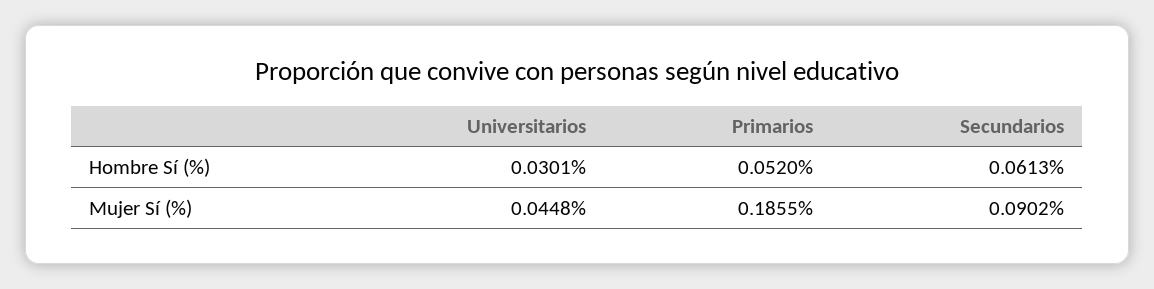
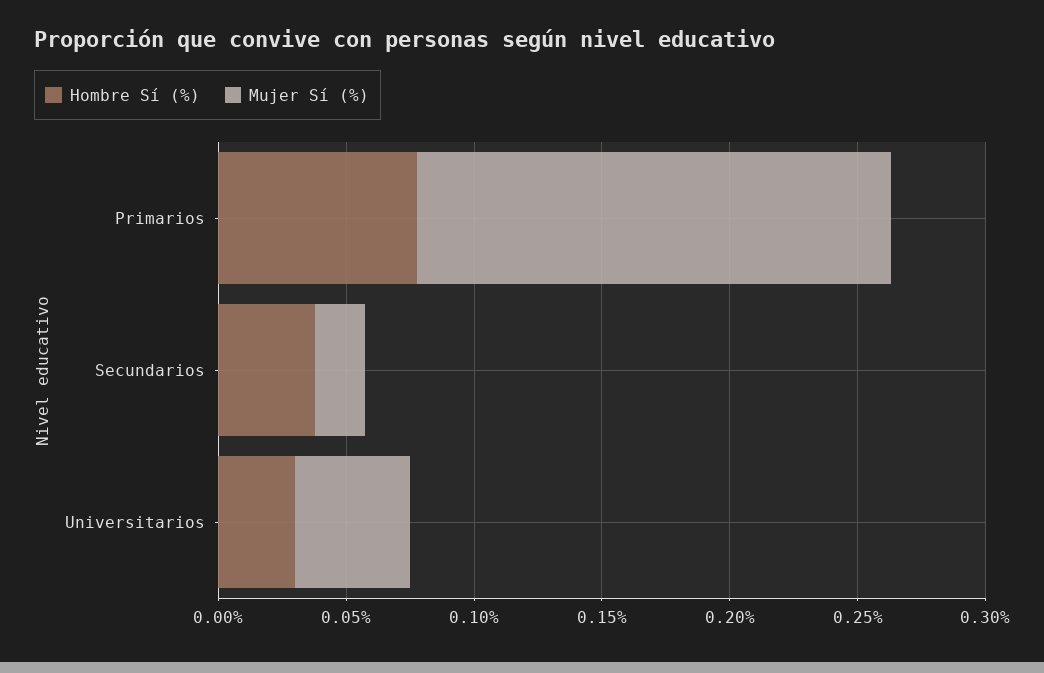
Hombre Sí (%), Primarios: 0.052 -> 0.08
Hombre Sí (%), Secundarios: 0.0613 -> 0.04
Mujer Sí (%), Secundarios: 0.0902 -> 0.02

